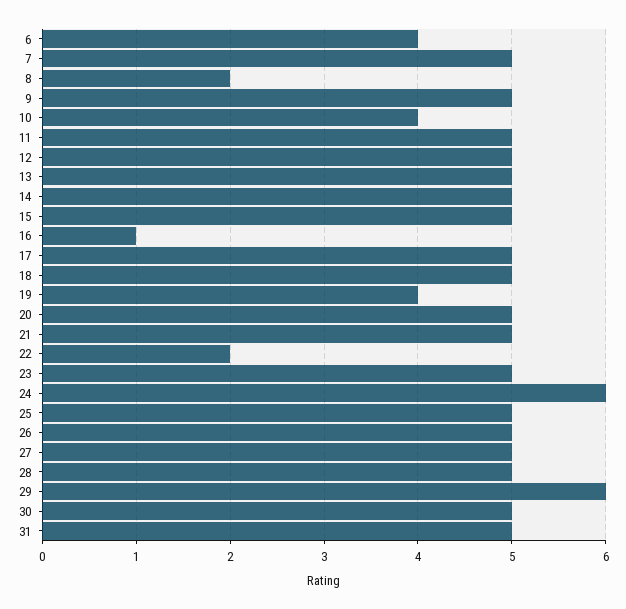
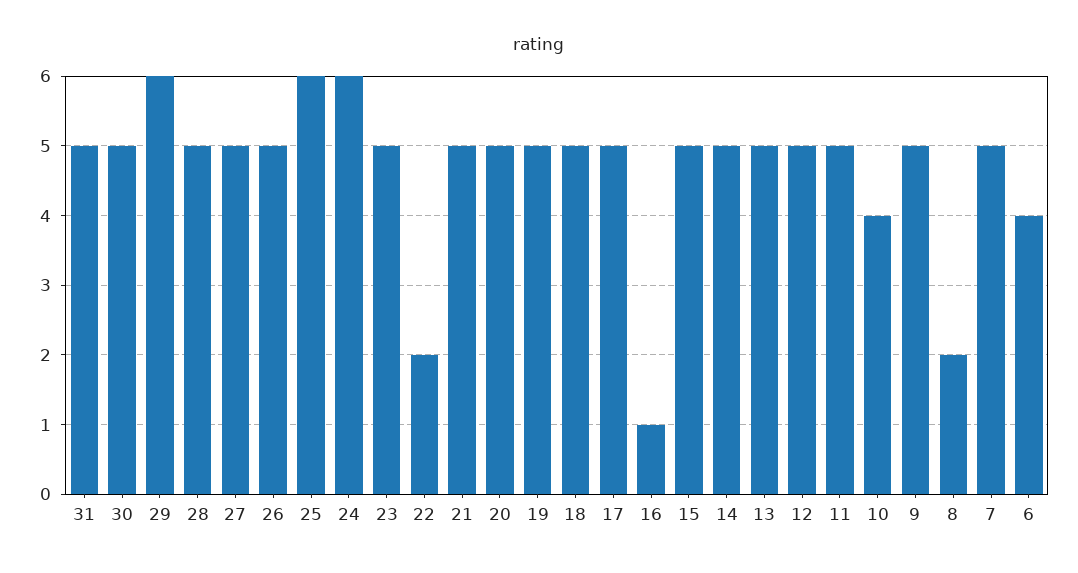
19: 4 -> 5
25: 5 -> 6

